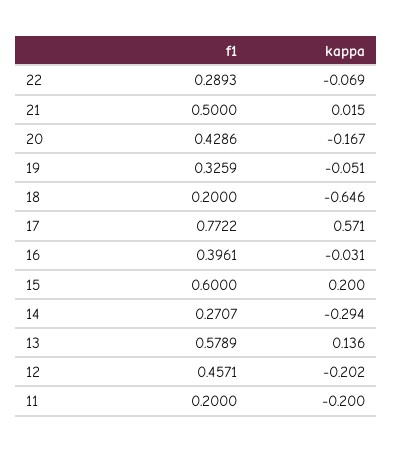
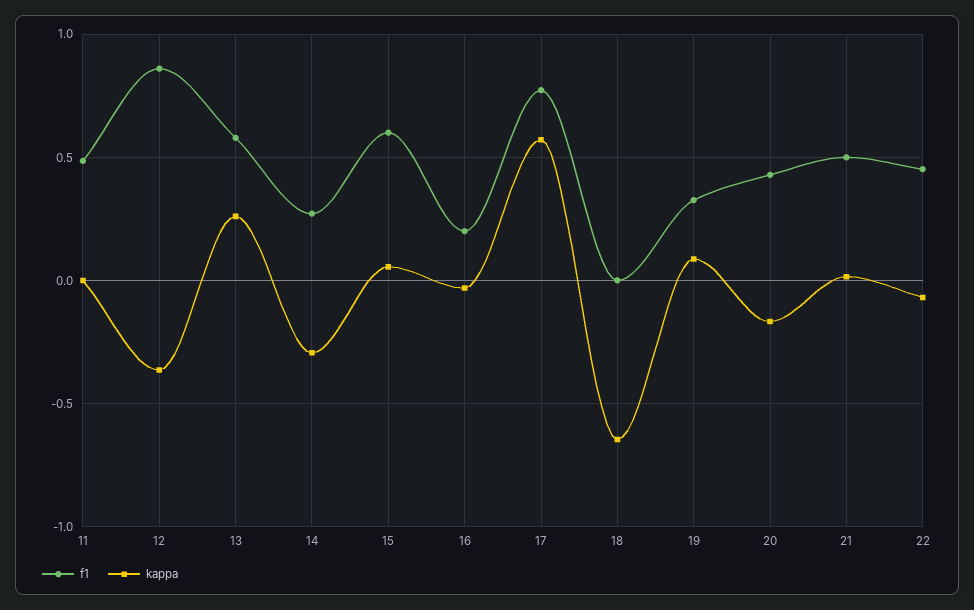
f1, 22: 0.2893 -> 0.45
kappa, 19: -0.051 -> 0.1
f1, 18: 0.2 -> 0
f1, 16: 0.3961 -> 0.2
kappa, 15: 0.2 -> 0.05
kappa, 13: 0.136 -> 0.25
f1, 12: 0.4571 -> 0.85
kappa, 12: -0.202 -> -0.35
f1, 11: 0.2 -> 0.5
kappa, 11: -0.2 -> 0

